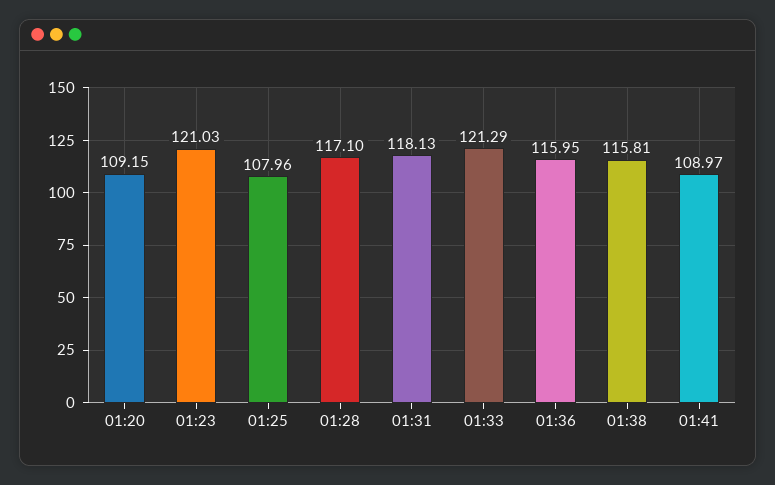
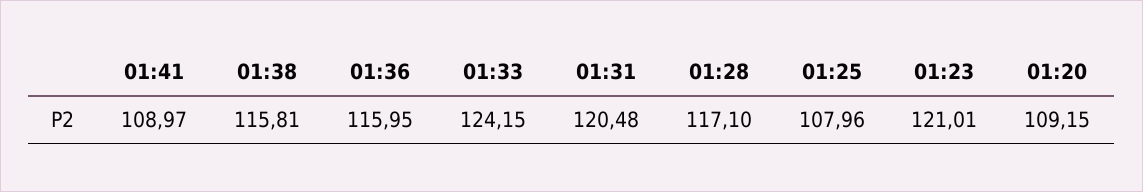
01:23: 121.03 -> 121.01
01:31: 118.13 -> 120.48
01:33: 121.29 -> 124.15

